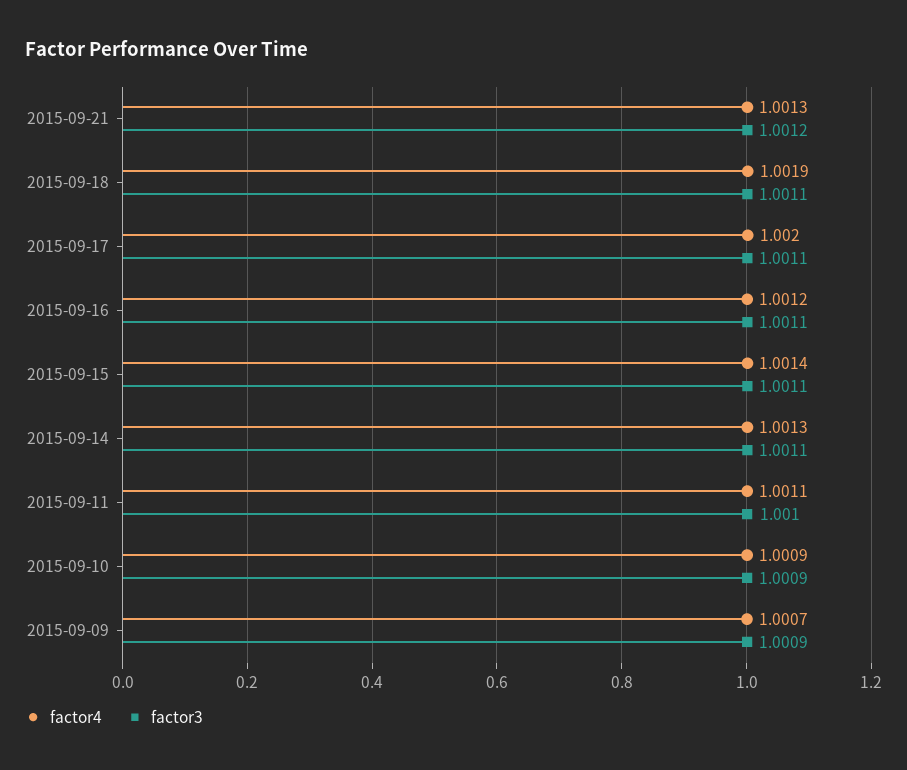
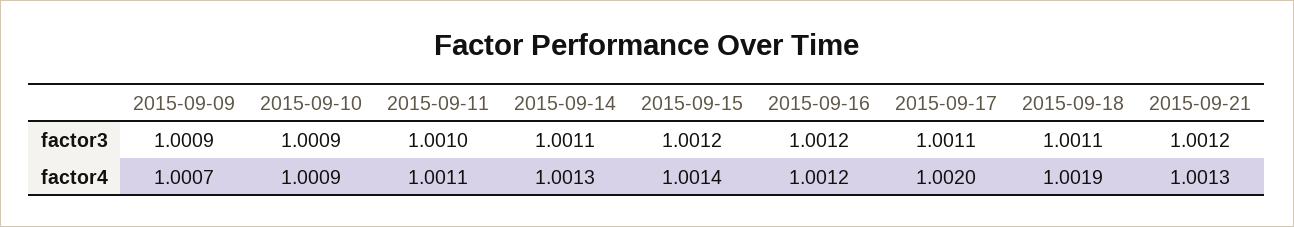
factor3, 2015-09-16: 1.0011 -> 1.0012
factor3, 2015-09-15: 1.0011 -> 1.0012

